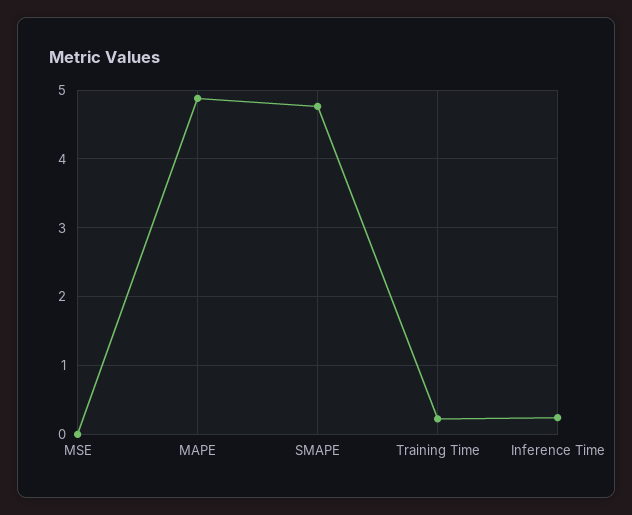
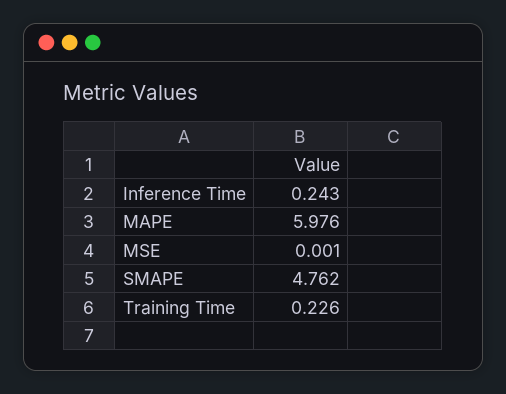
MAPE: 4.9 -> 5.976

